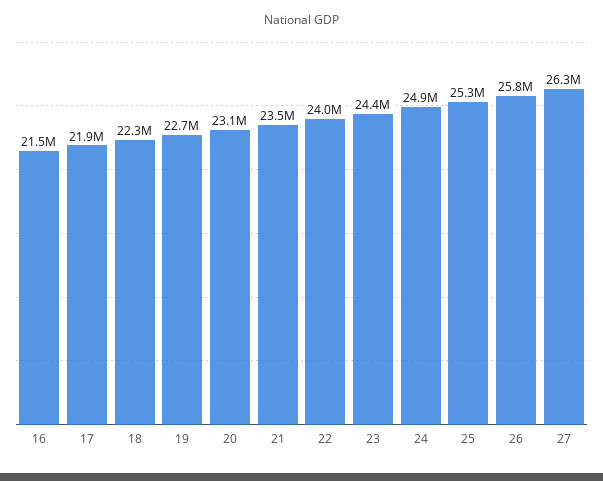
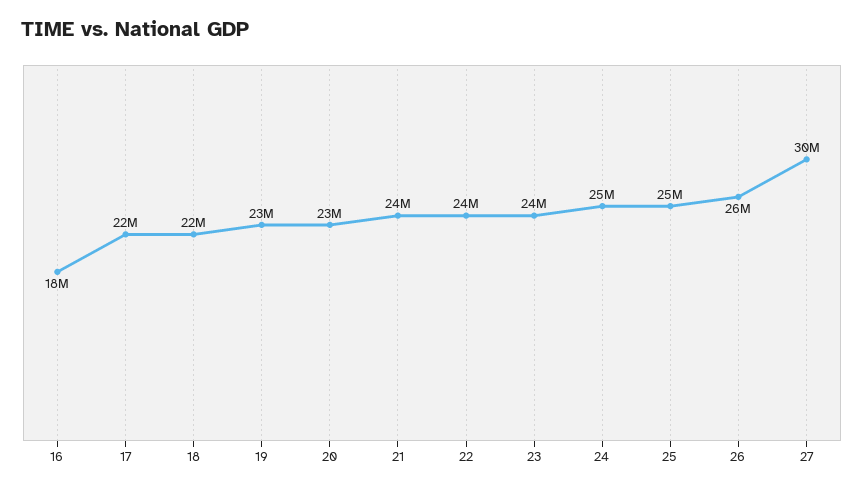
16: 21500000 -> 18000000
27: 26300000 -> 30000000

